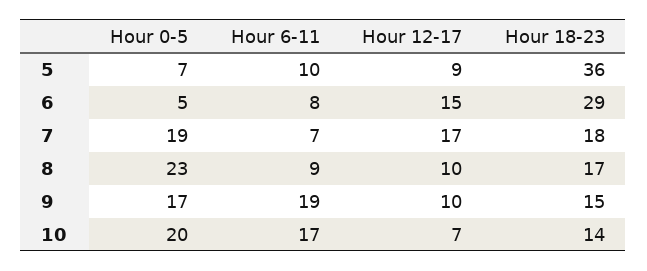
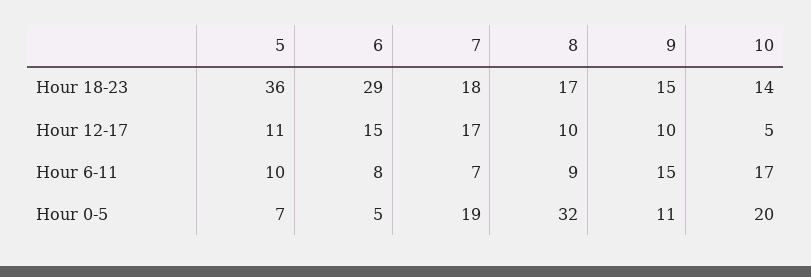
Hour 12-17, 5: 9 -> 11
Hour 0-5, 8: 23 -> 32
Hour 0-5, 9: 17 -> 11
Hour 6-11, 9: 19 -> 15
Hour 12-17, 10: 7 -> 5

